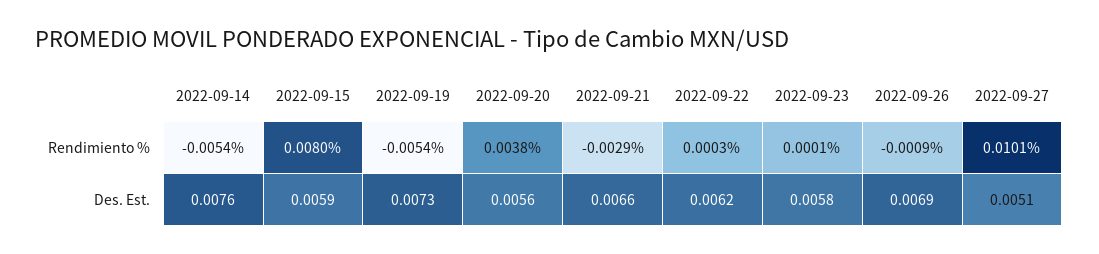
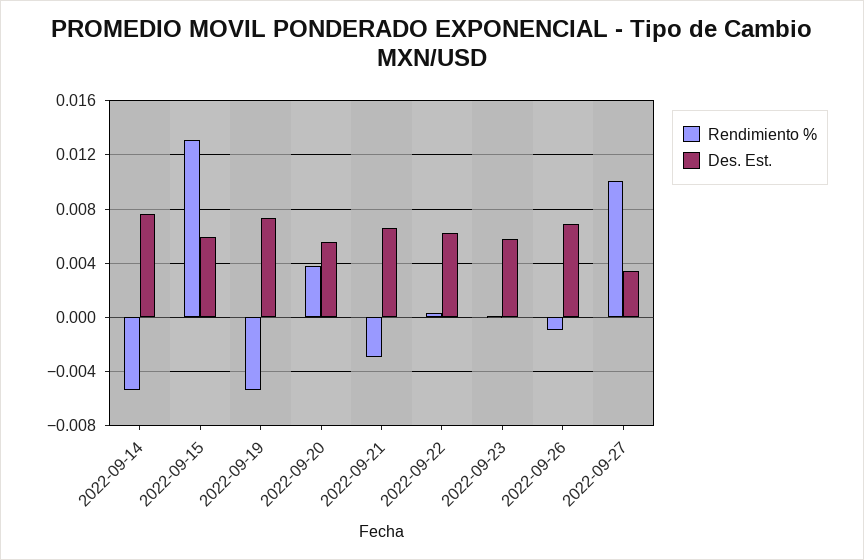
Rendimiento %, 2022-09-15: 0.008 -> 0.013
Des. Est., 2022-09-27: 0.0051 -> 0.0035

